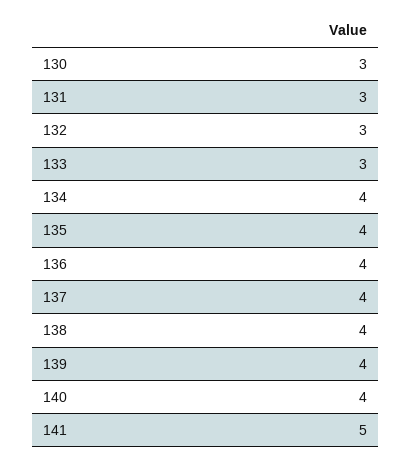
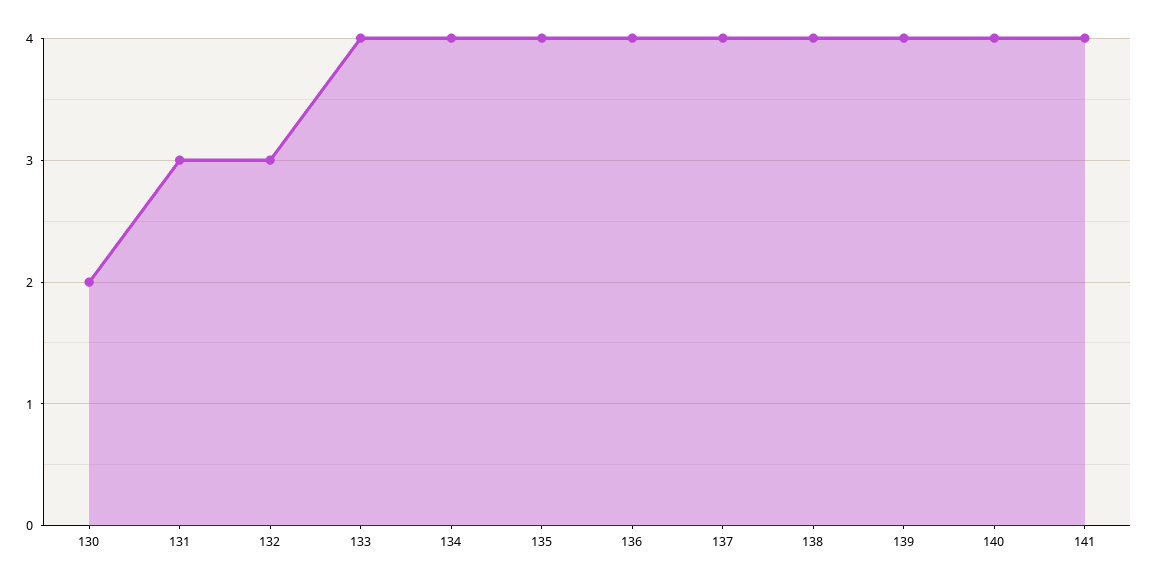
130: 3 -> 2
133: 3 -> 4
141: 5 -> 4

